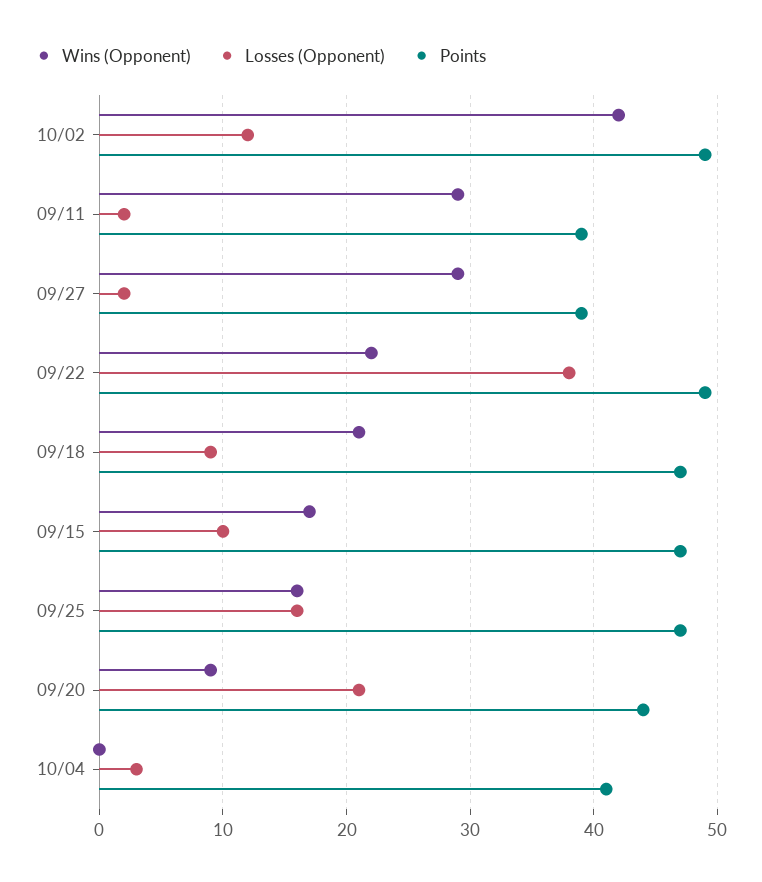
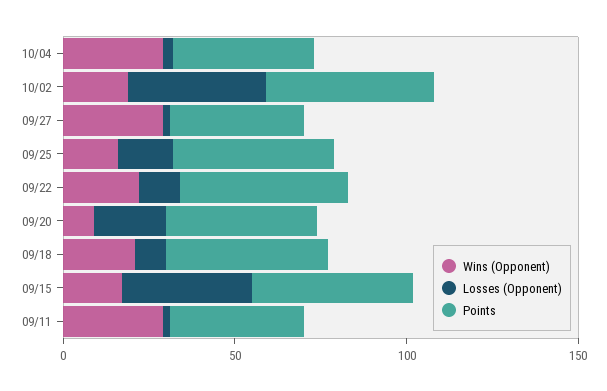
Wins (Opponent), 10/02: 42 -> 20
Losses (Opponent), 10/02: 12 -> 40
Losses (Opponent), 09/22: 38 -> 10
Losses (Opponent), 09/15: 10 -> 40
Wins (Opponent), 10/04: 0 -> 30

